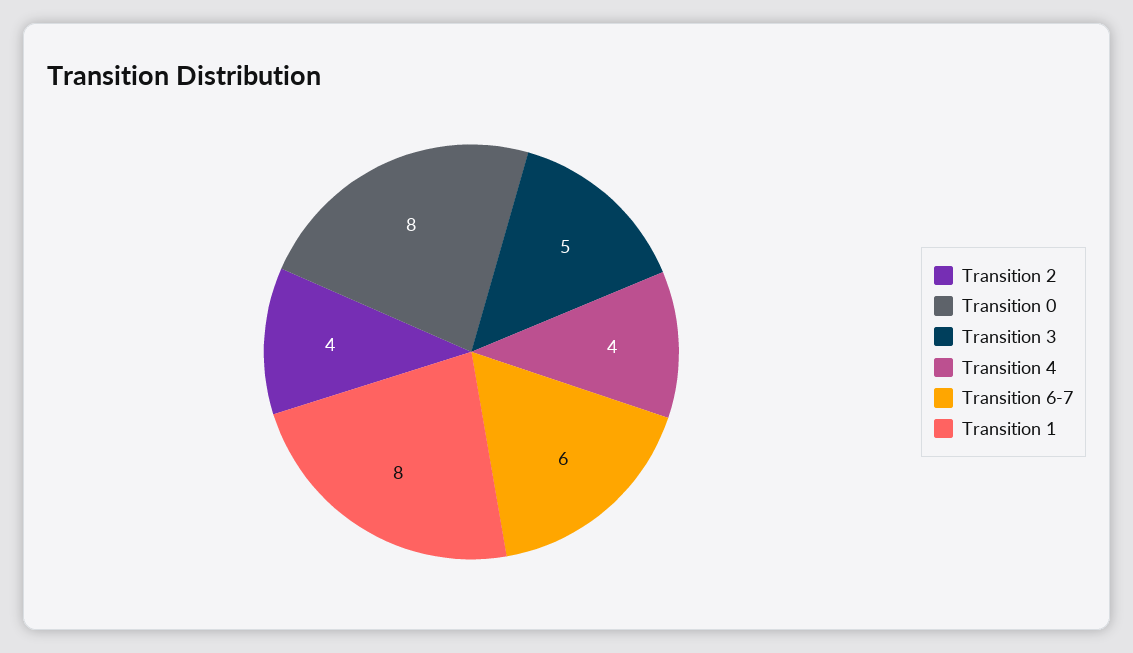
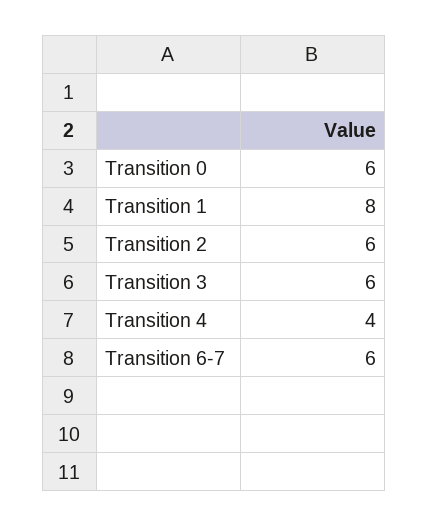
Transition 2: 4 -> 6
Transition 0: 8 -> 6
Transition 3: 5 -> 6

